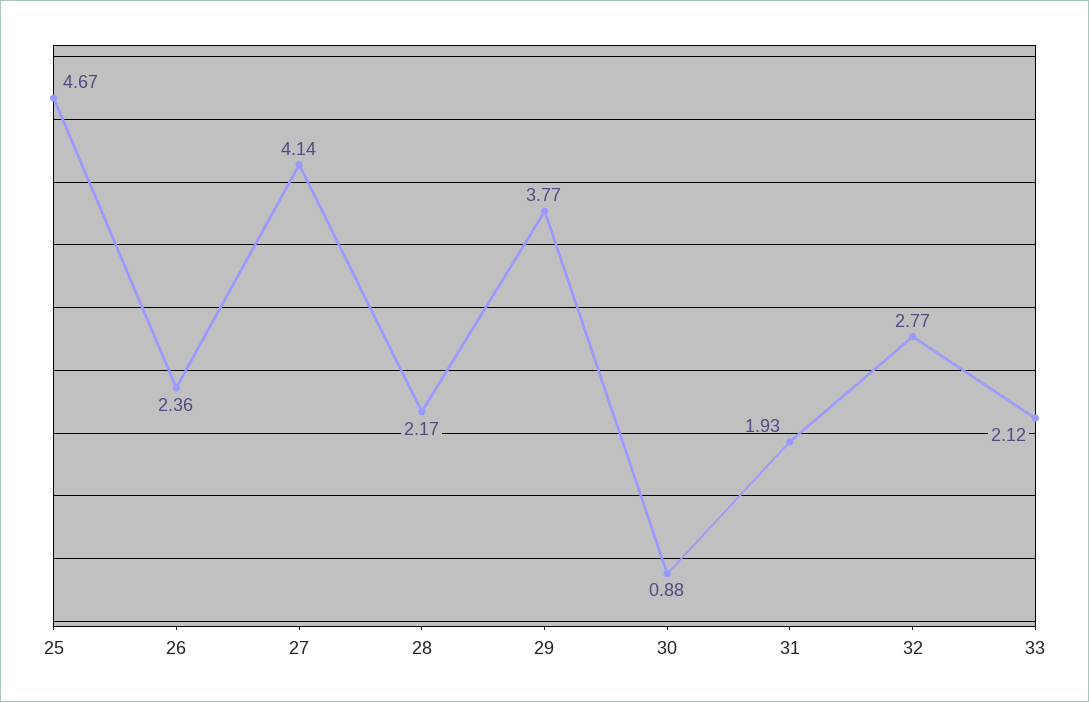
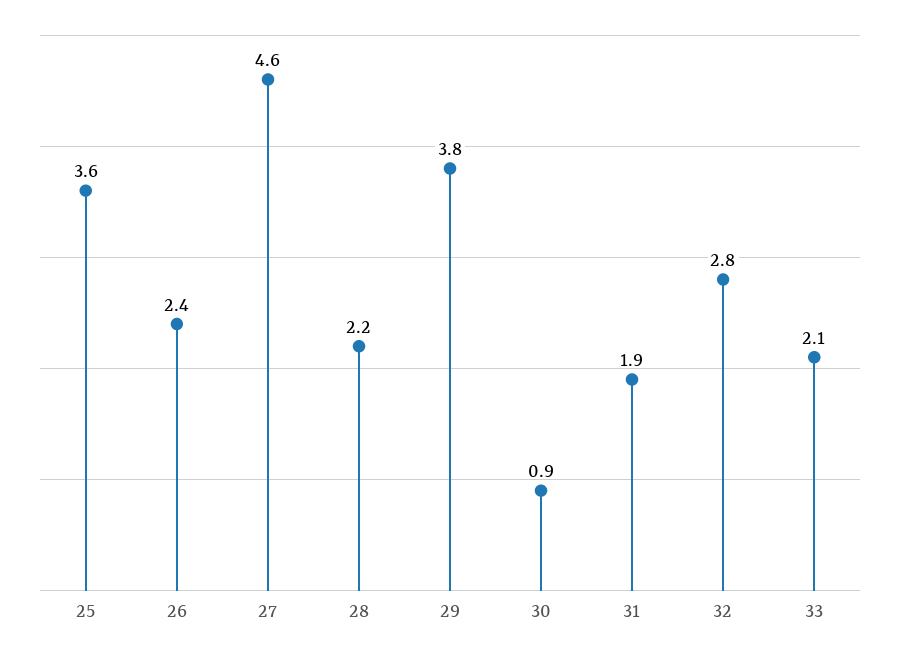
25: 4.67 -> 3.6
27: 4.14 -> 4.6

